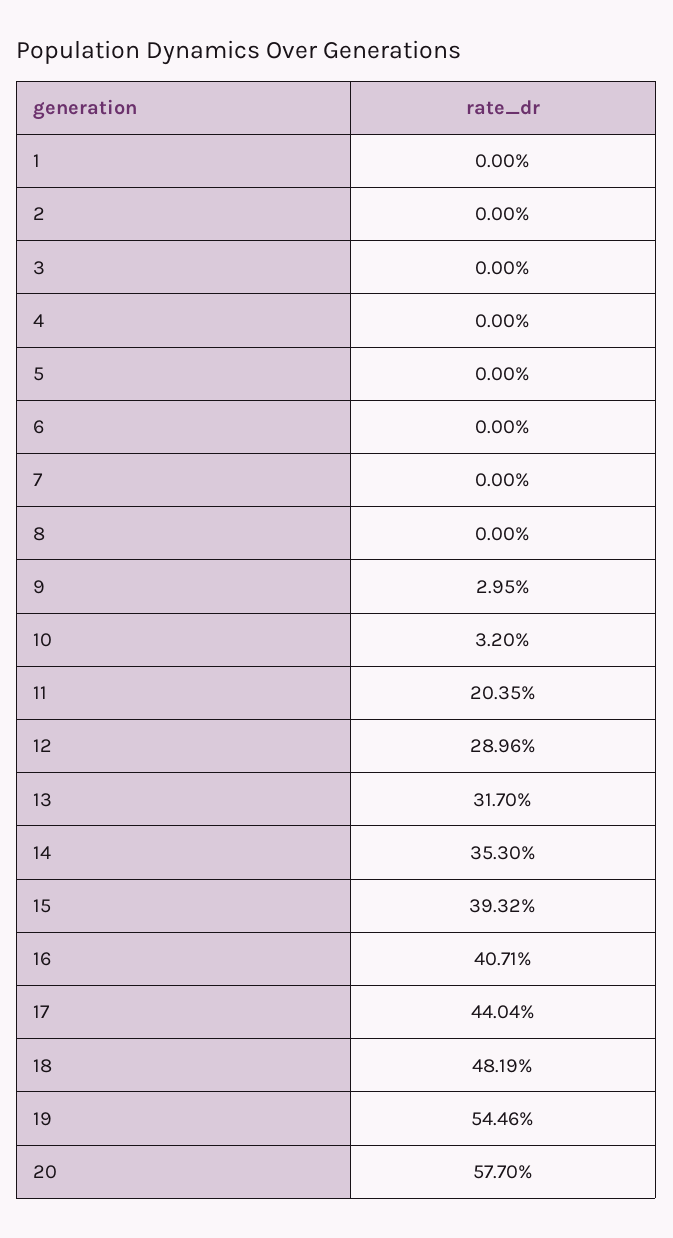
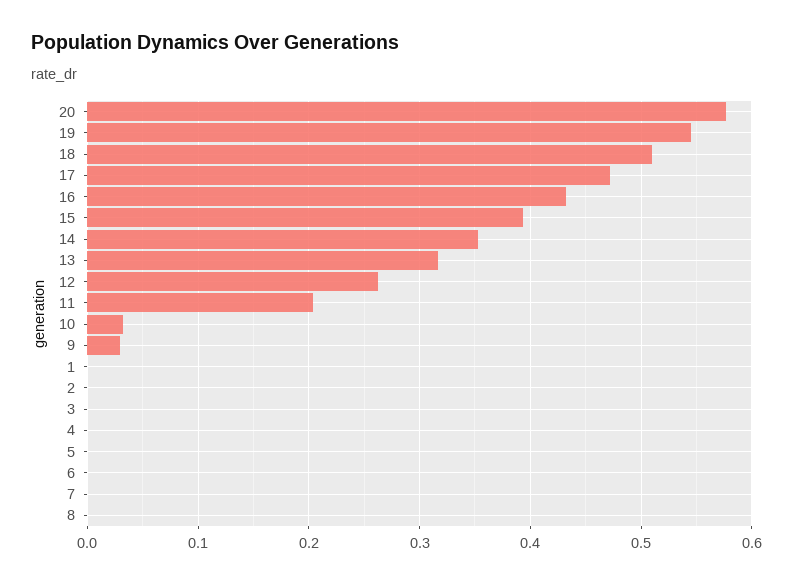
12: 0.2896 -> 0.26
16: 0.4071 -> 0.43
17: 0.4404 -> 0.47
18: 0.4819 -> 0.51

